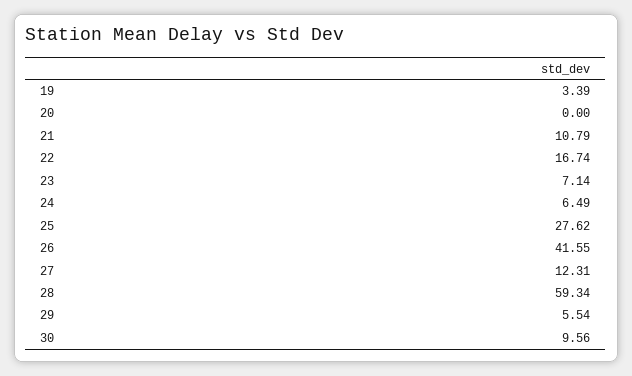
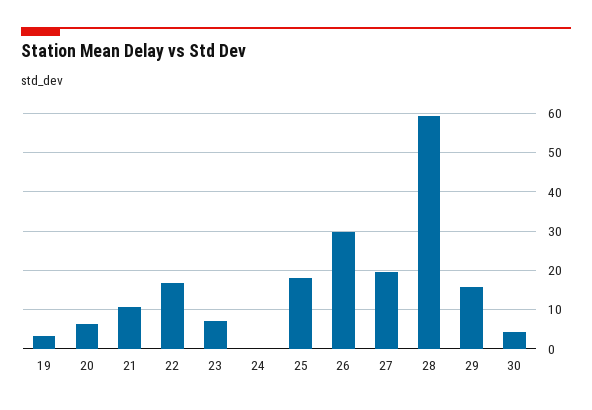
20: 0 -> 6
24: 6.49 -> 0
25: 27.62 -> 18
26: 41.55 -> 30
27: 12.31 -> 20
29: 5.54 -> 16
30: 9.56 -> 4

